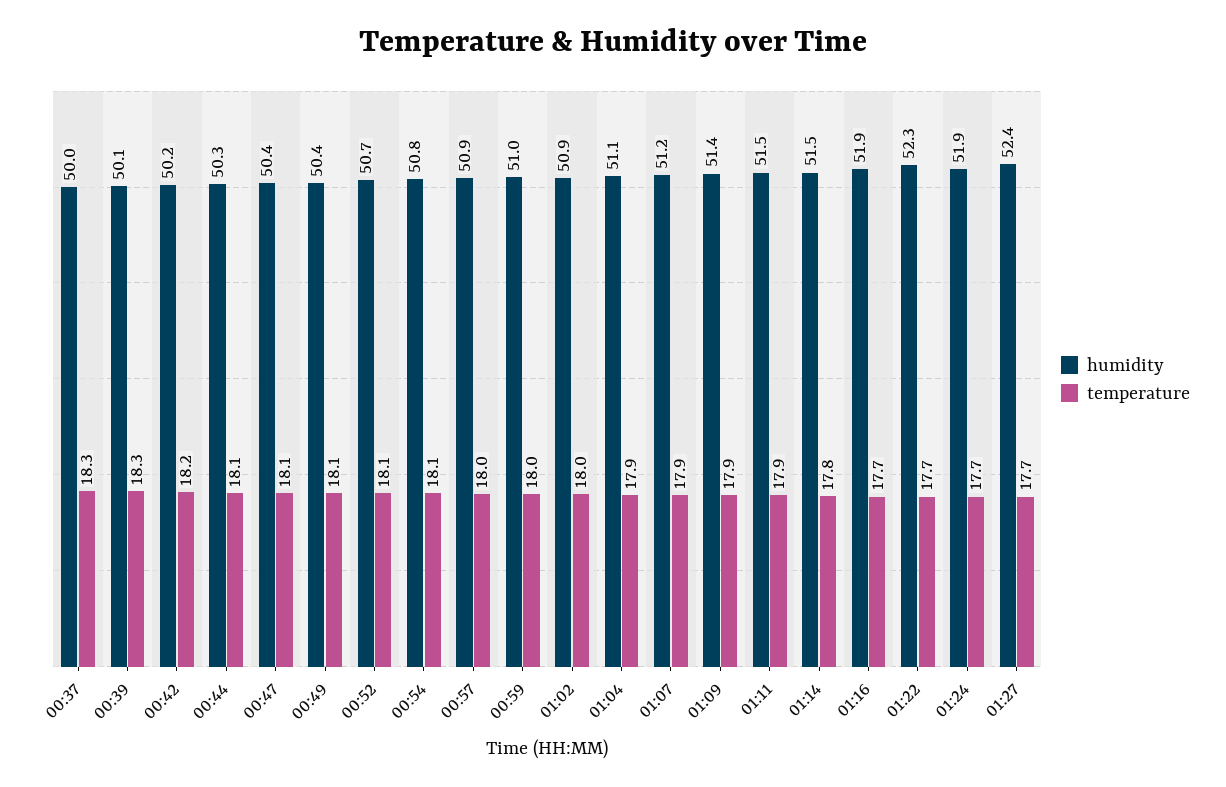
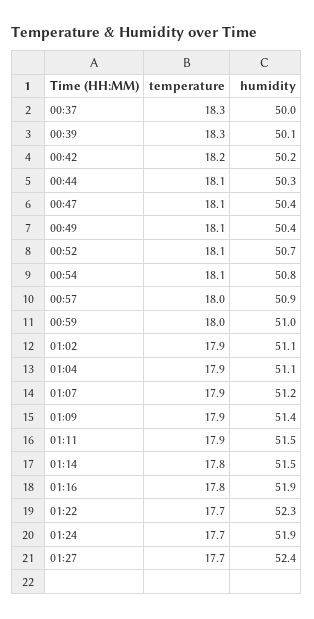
humidity, 01:02: 50.9 -> 51.1
temperature, 01:02: 18 -> 17.9
temperature, 01:16: 17.7 -> 17.8

